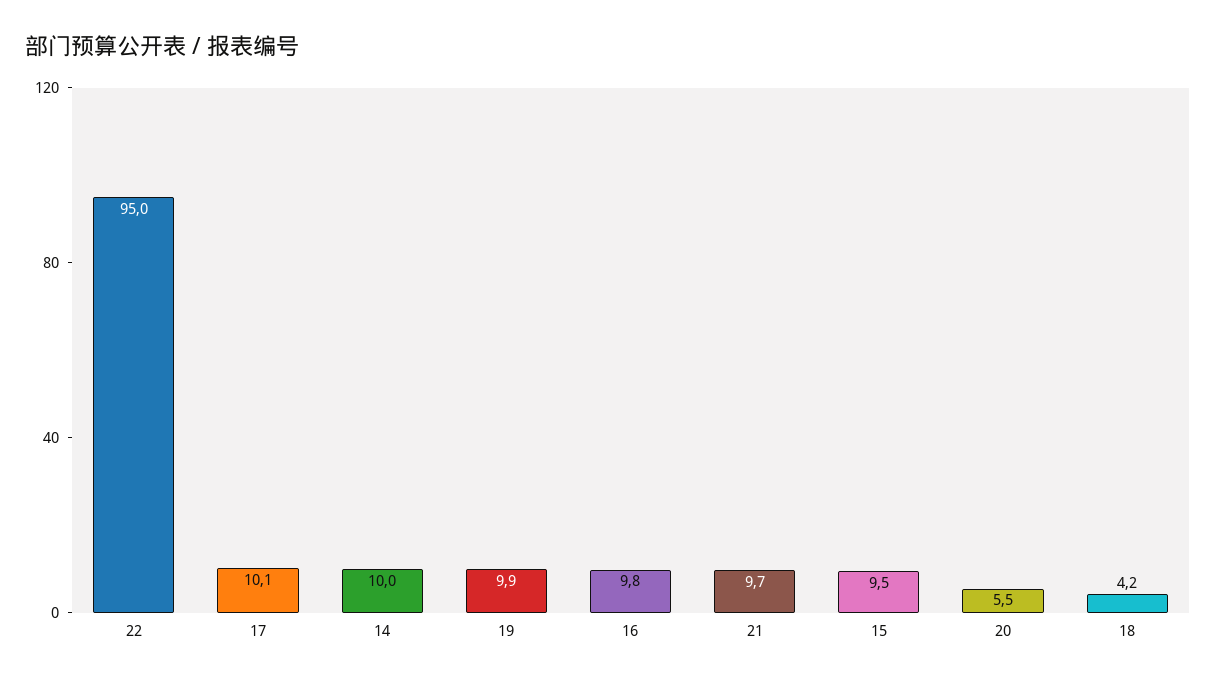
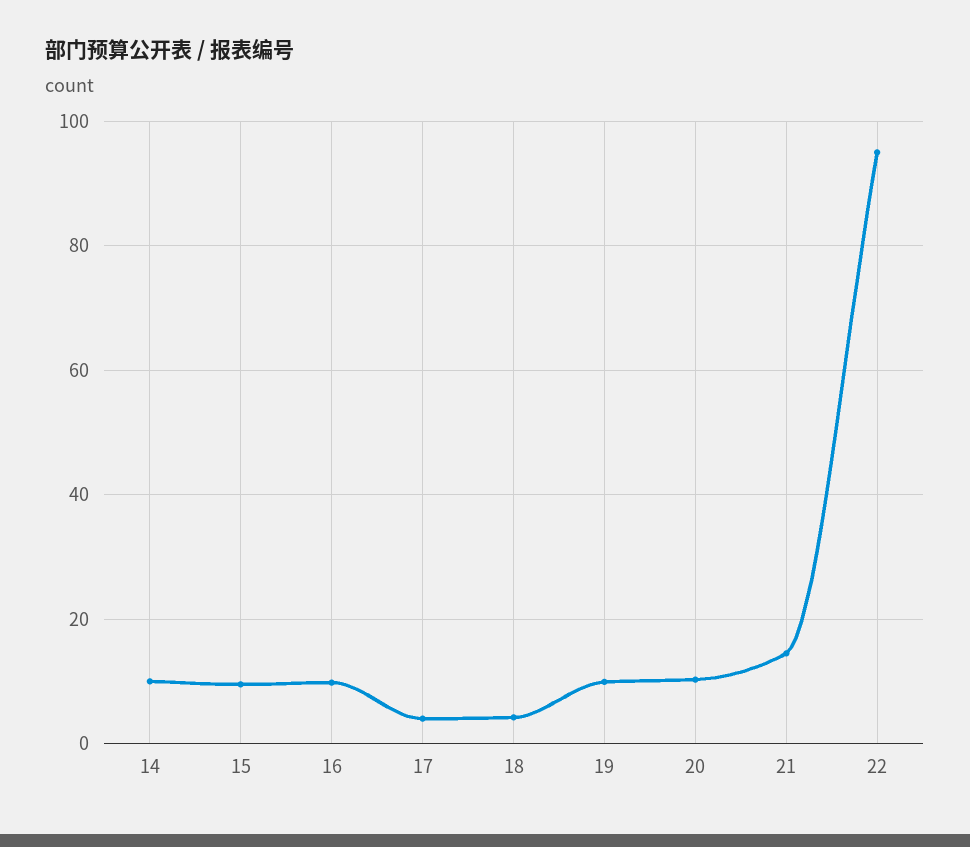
17: 10.1 -> 4
21: 9.7 -> 14
20: 5.5 -> 10

